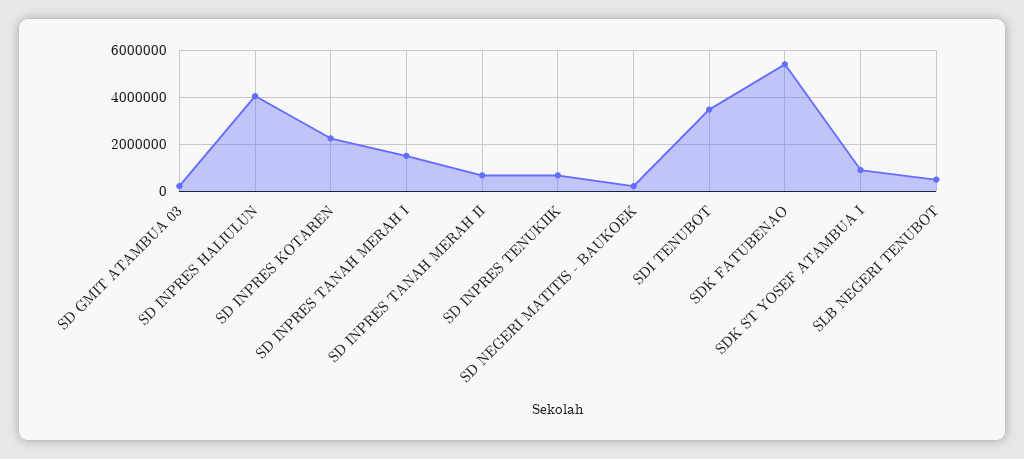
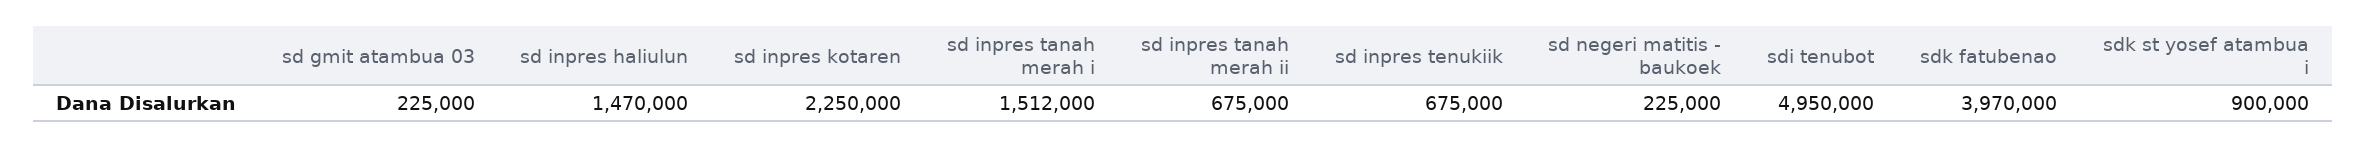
SD INPRES HALIULUN: 4000000 -> 1470000
SDI TENUBOT: 3500000 -> 4950000
SDK FATUBENAO: 5500000 -> 3970000
SLB NEGERI TENUBOT: 500000 -> none

